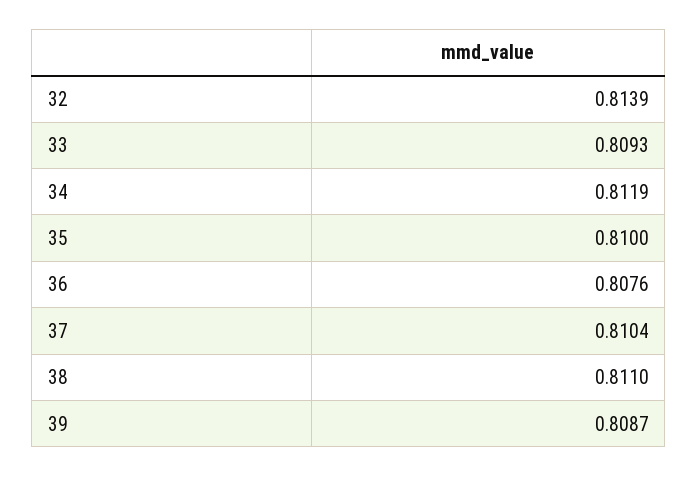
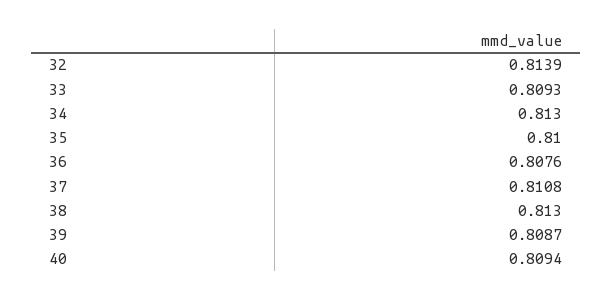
34: 0.8119 -> 0.813
37: 0.8104 -> 0.8108
38: 0.811 -> 0.813
40: none -> 0.8094

